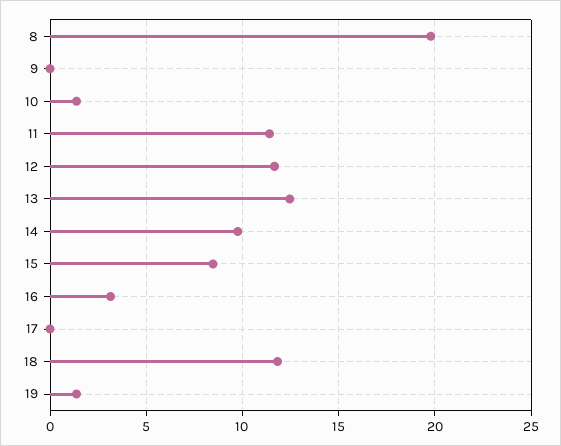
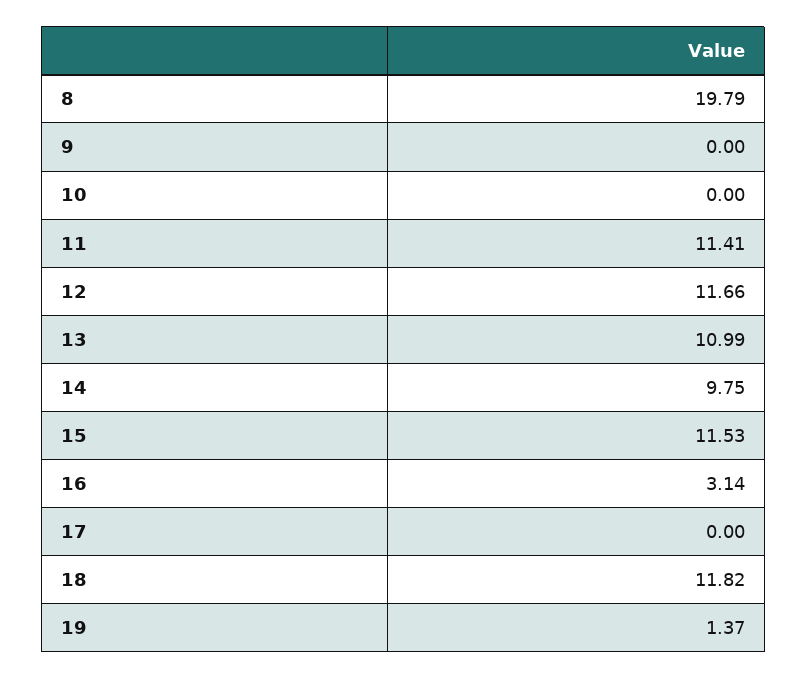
10: 1.5 -> 0
13: 12.5 -> 10.99
15: 8.5 -> 11.53

